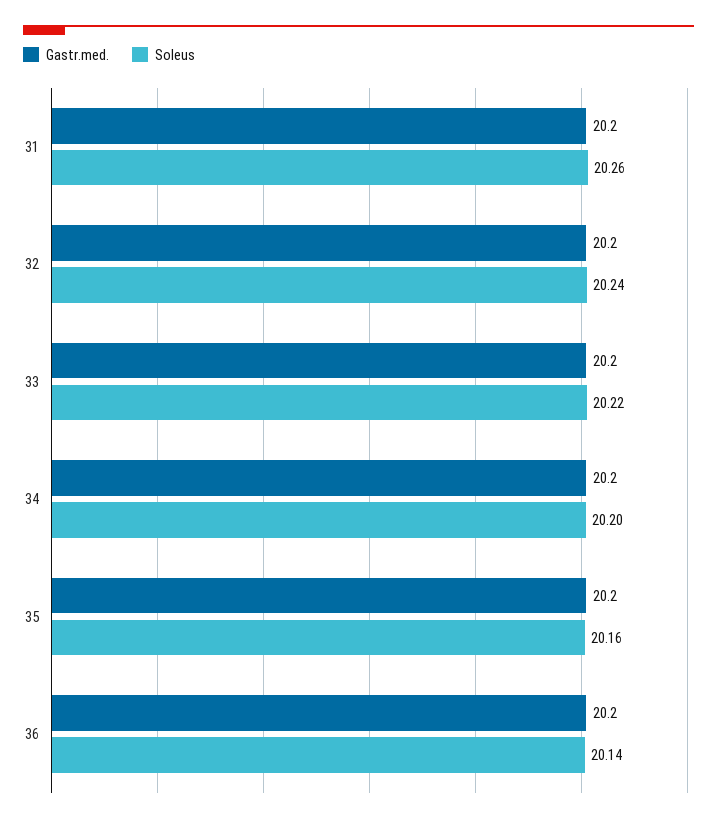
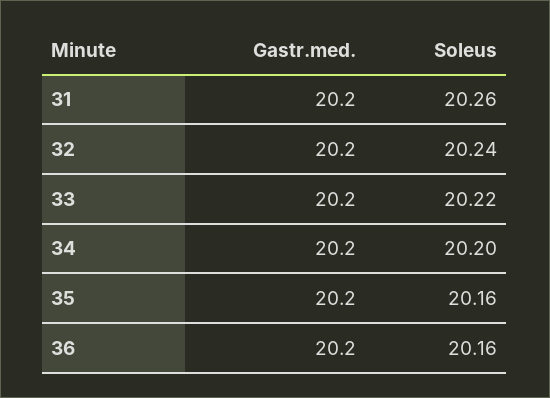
Soleus, 36: 20.14 -> 20.16

